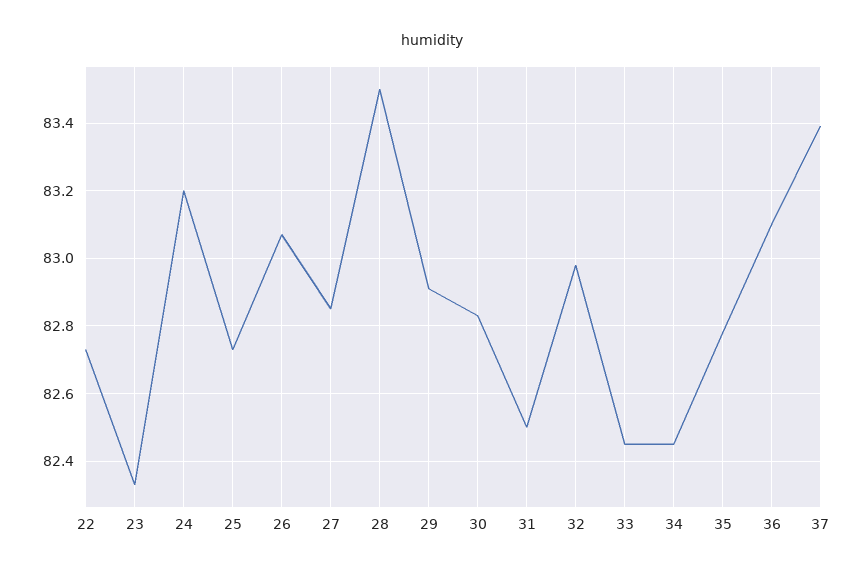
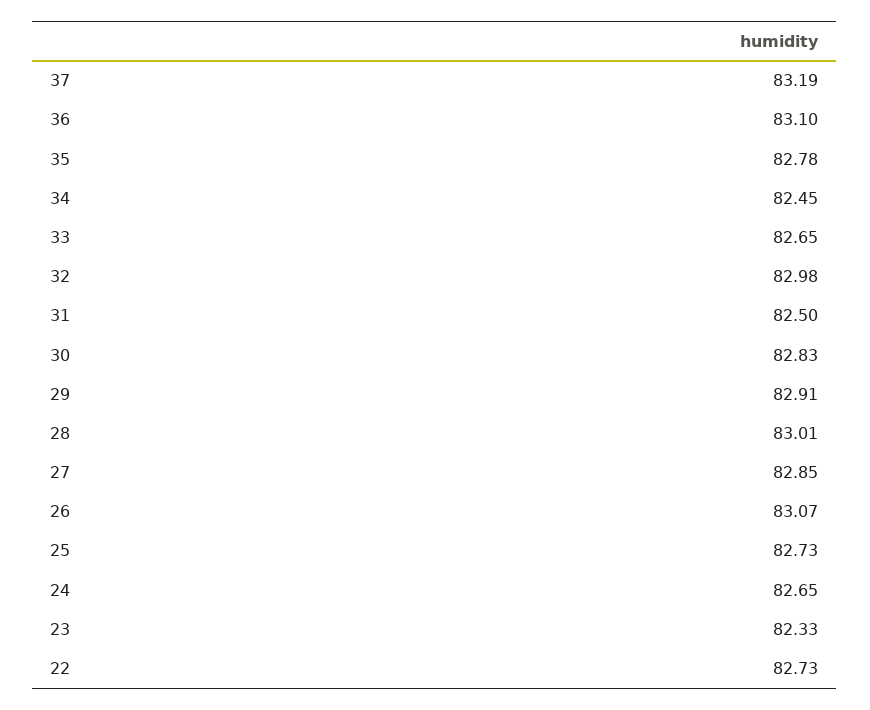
24: 83.2 -> 82.65
28: 83.5 -> 83.01
33: 82.45 -> 82.65
37: 83.4 -> 83.19

